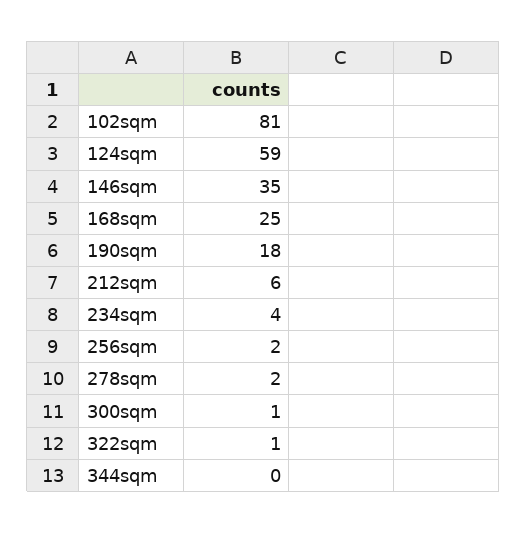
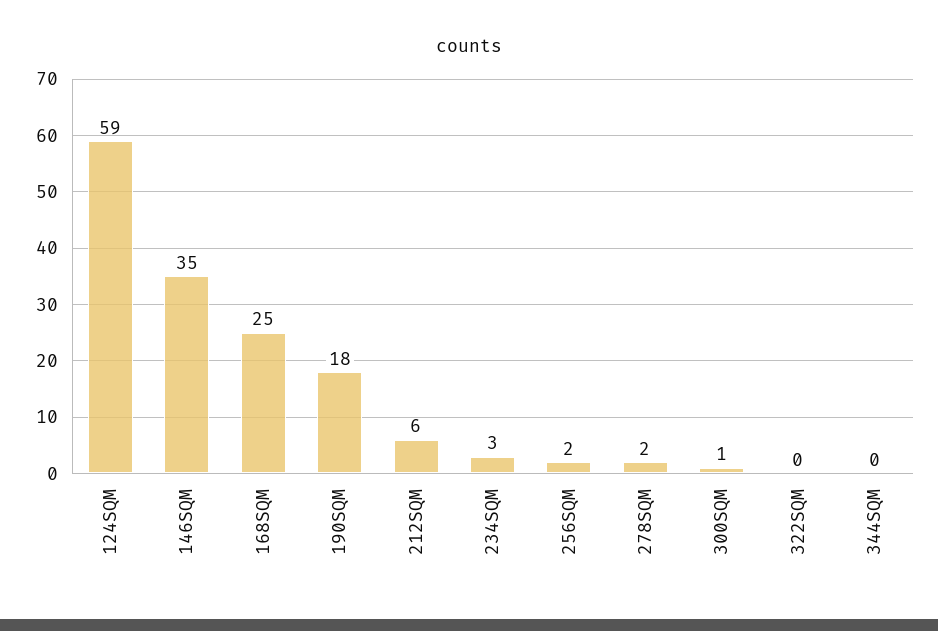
102sqm: 81 -> none
234sqm: 4 -> 3
322sqm: 1 -> 0

